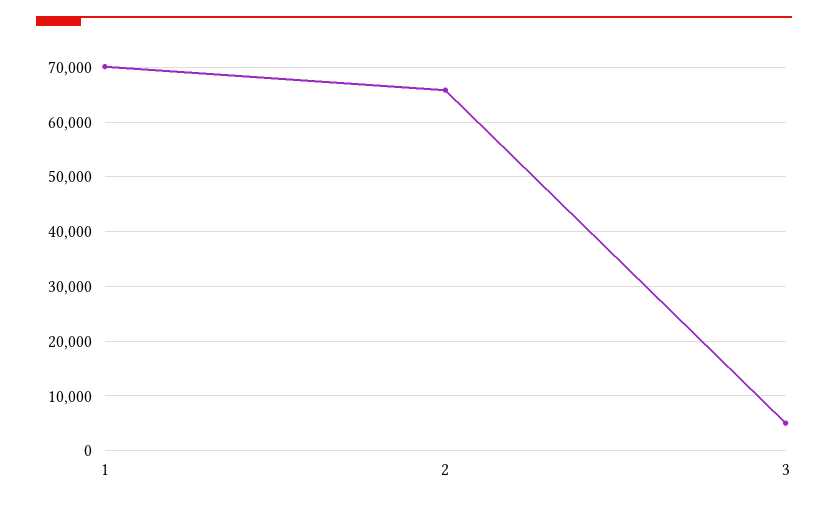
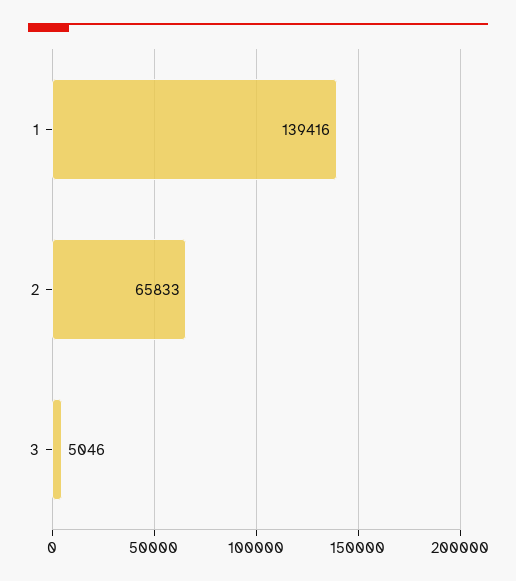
1: 70000 -> 139416

